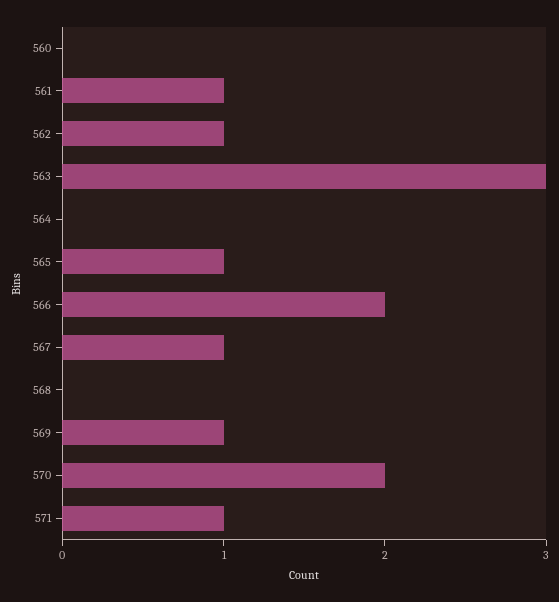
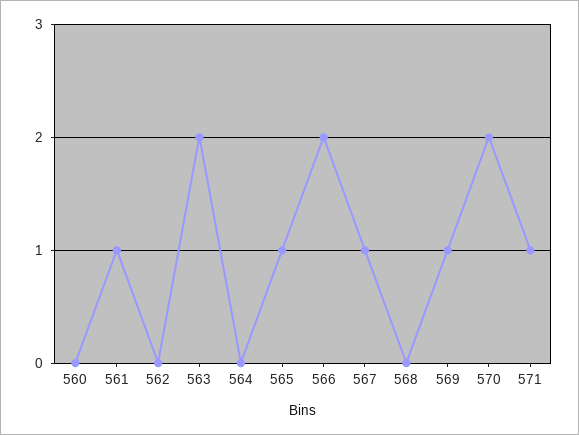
562: 1 -> 0
563: 3 -> 2

